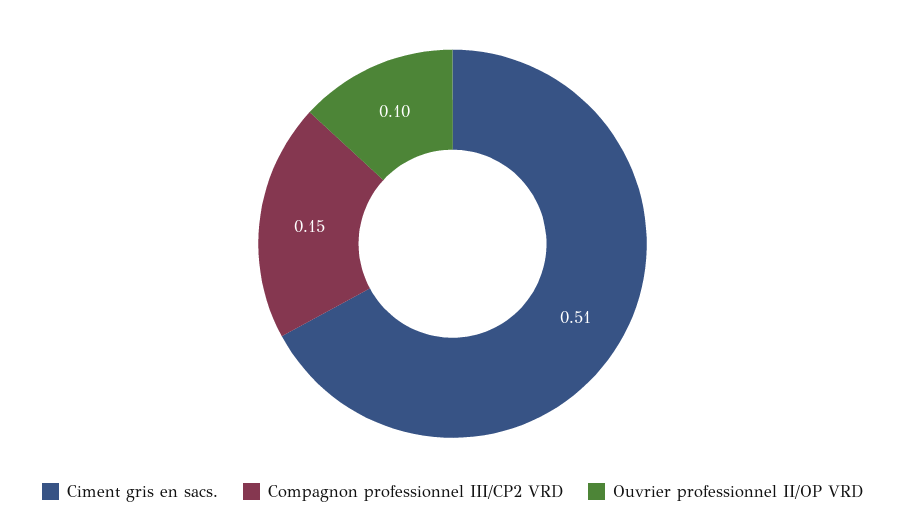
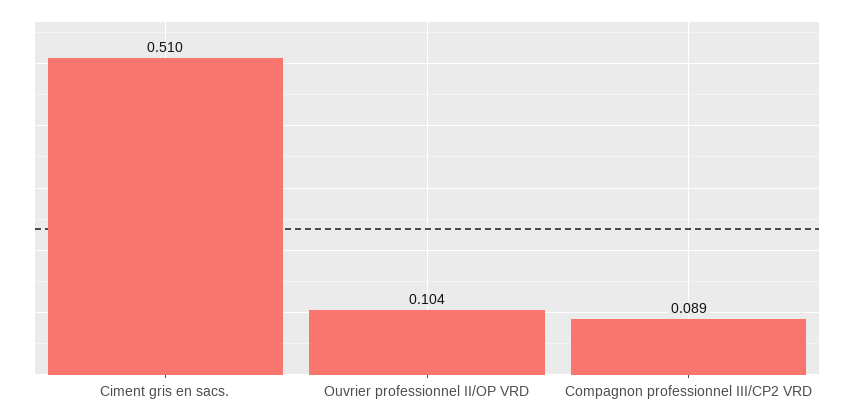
Compagnon professionnel III/CP2 VRD: 0.15 -> 0.089

